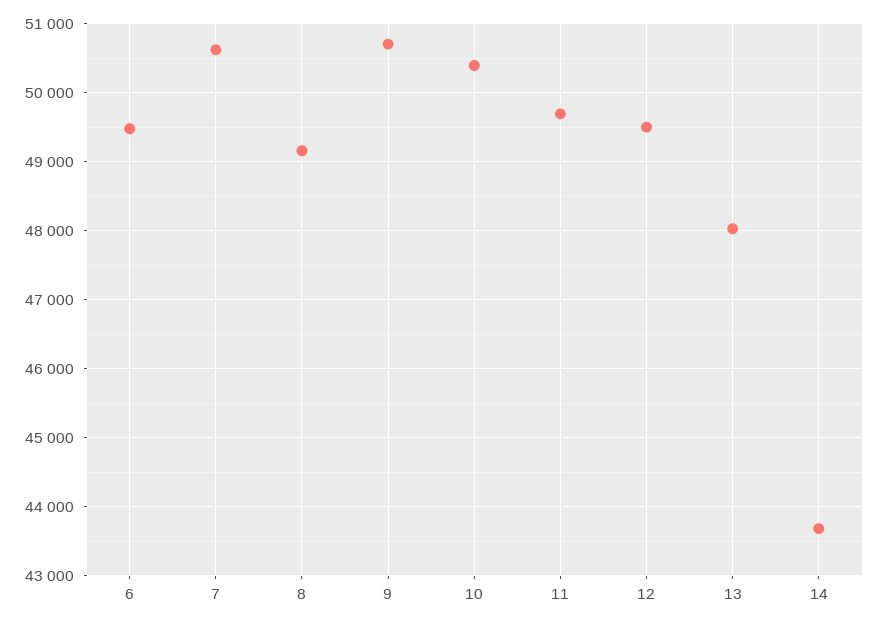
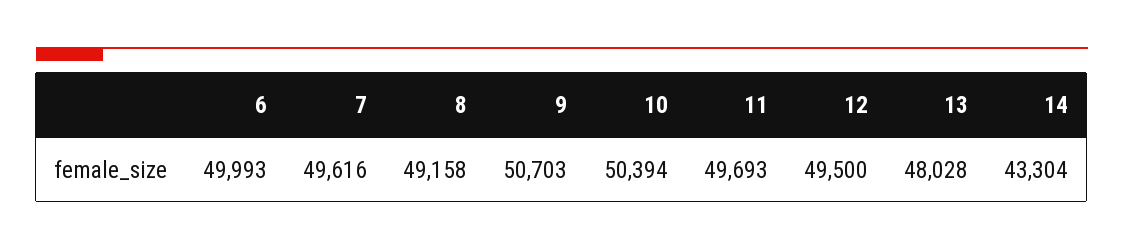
6: 49500 -> 49993
7: 50600 -> 49616
14: 43700 -> 43304

